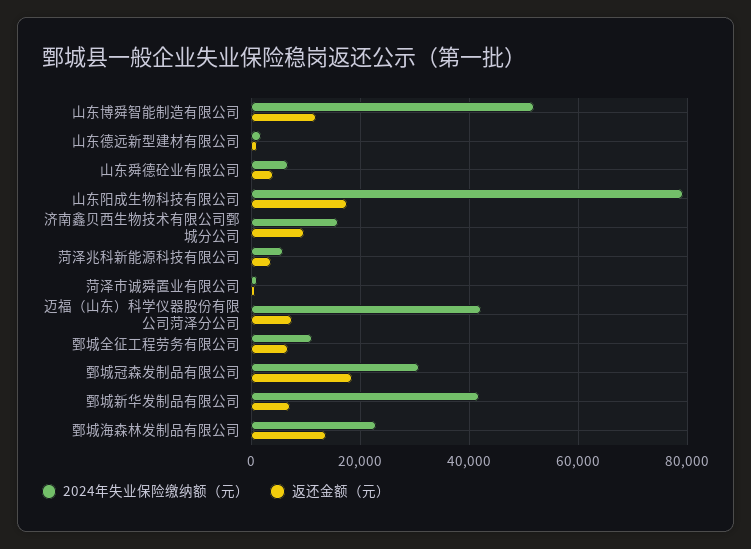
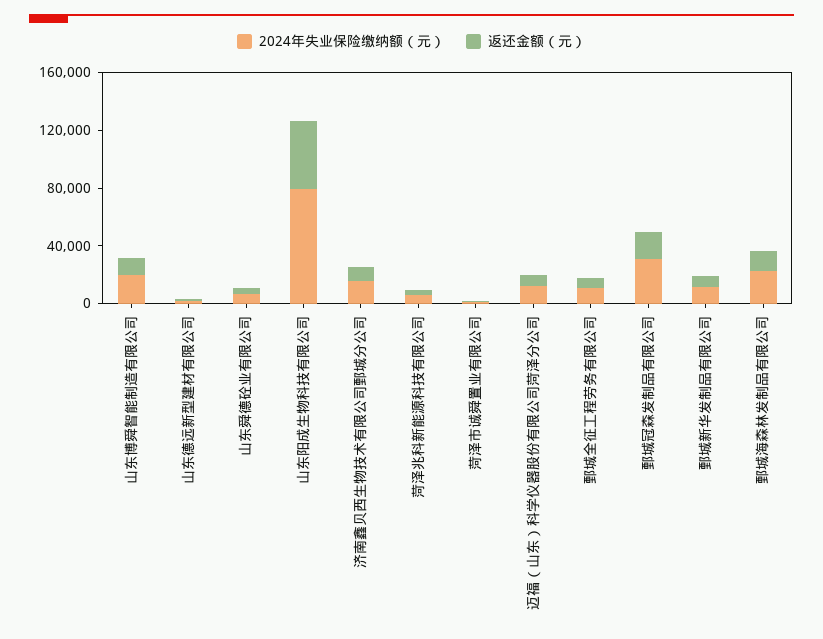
2024年失业保险缴纳额（元）, 山东博舜智能制造有限公司: 52000 -> 20000
返还金额（元）, 山东阳成生物科技有限公司: 18000 -> 50000
2024年失业保险缴纳额（元）, 迈福（山东）科学仪器股份有限公司菏泽分公司: 42000 -> 10000
2024年失业保险缴纳额（元）, 鄄城新华发制品有限公司: 42000 -> 10000

